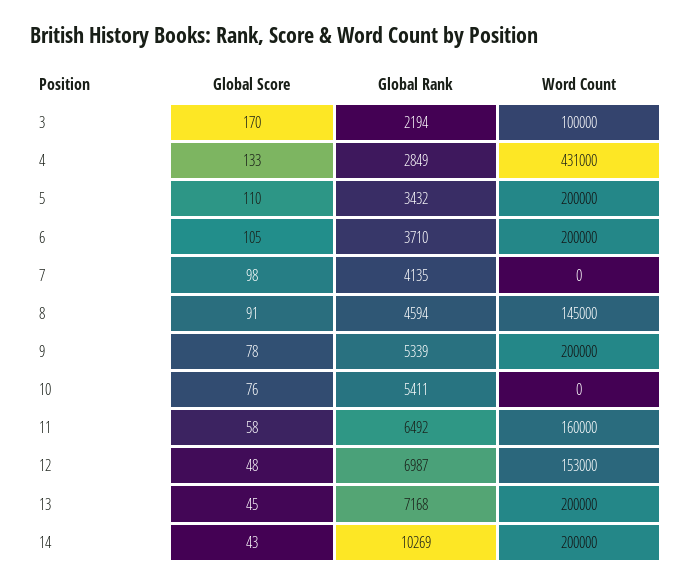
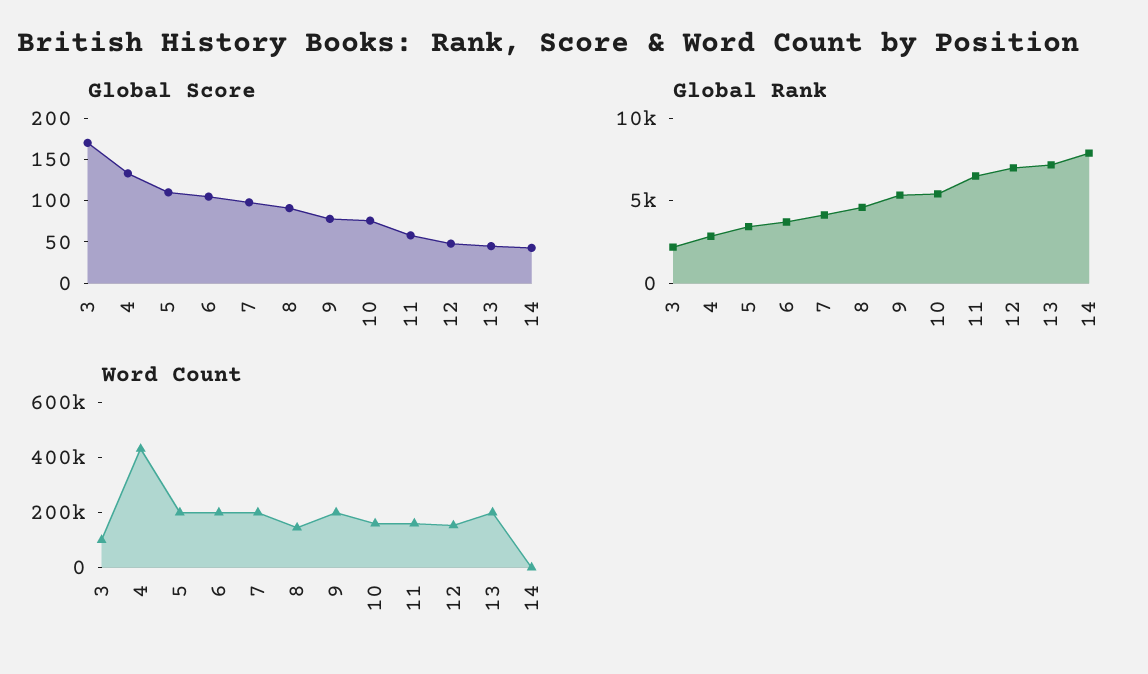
Word Count, 7: 0 -> 200000
Word Count, 10: 0 -> 150000
Global Rank, 14: 10269 -> 8000
Word Count, 14: 200000 -> 0

